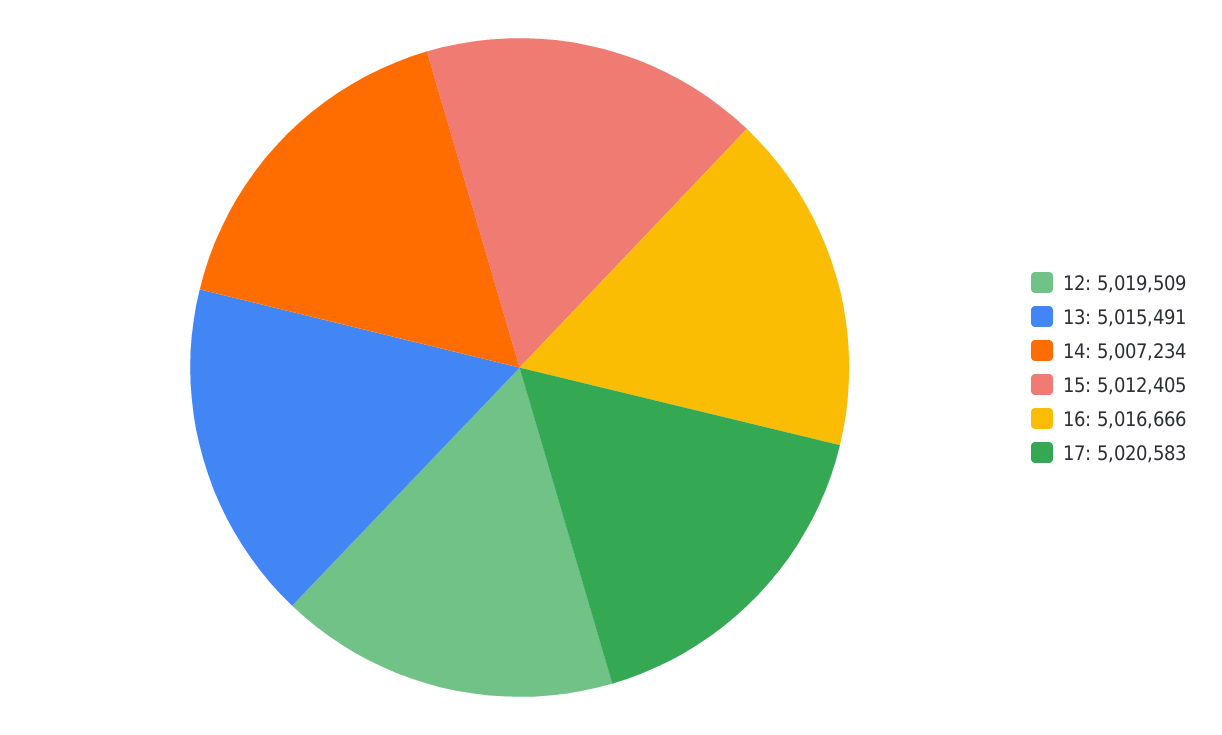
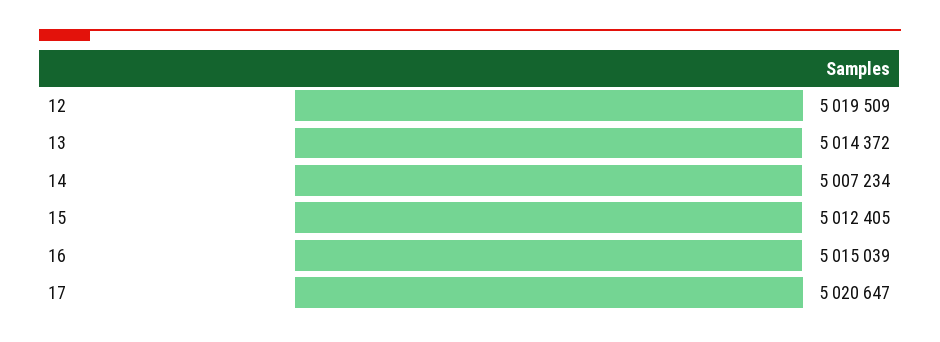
13: 5015491 -> 5014372
16: 5016666 -> 5015039
17: 5020583 -> 5020647

